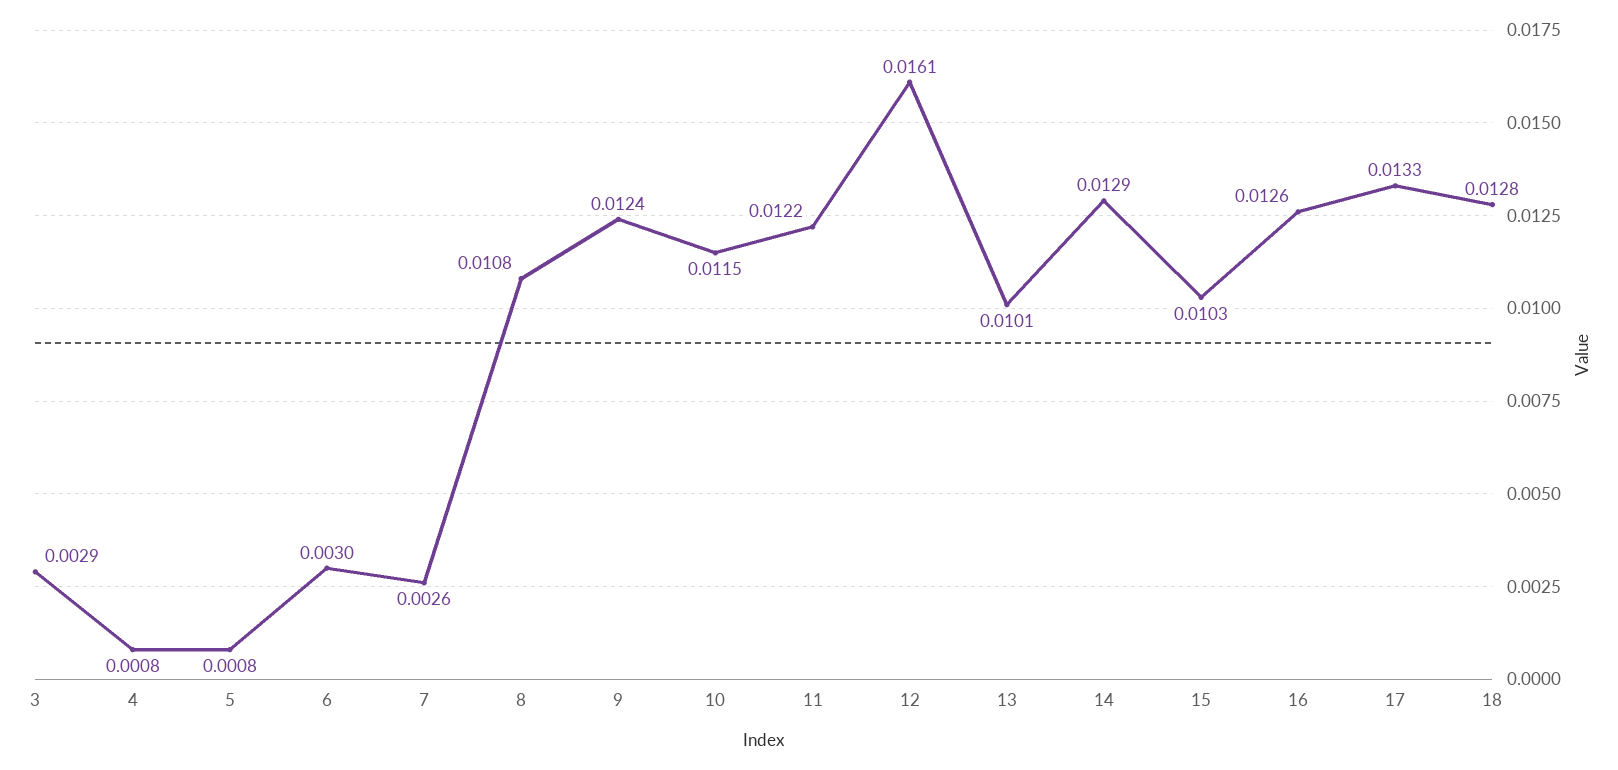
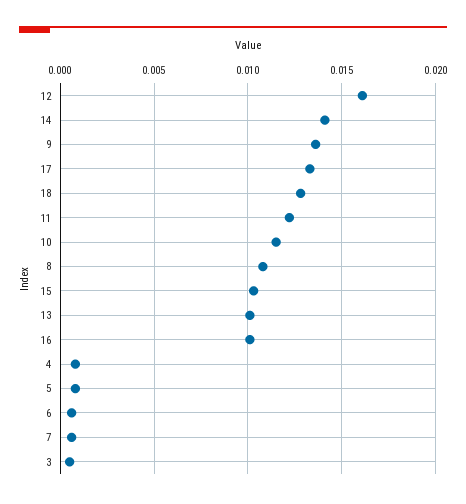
3: 0.0029 -> 0.0005
6: 0.003 -> 0.0005
7: 0.0026 -> 0.0005
9: 0.0124 -> 0.0135
14: 0.0129 -> 0.014
16: 0.0126 -> 0.01

